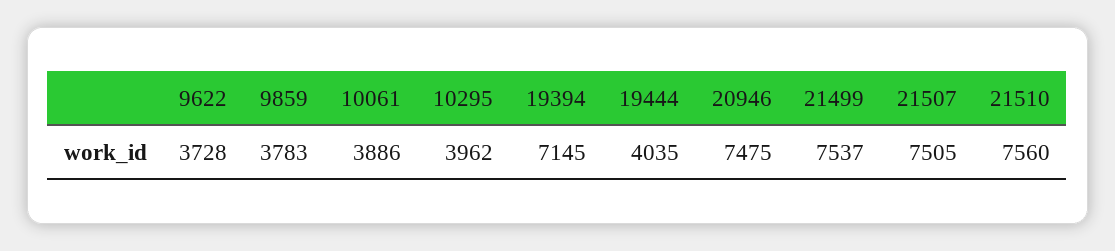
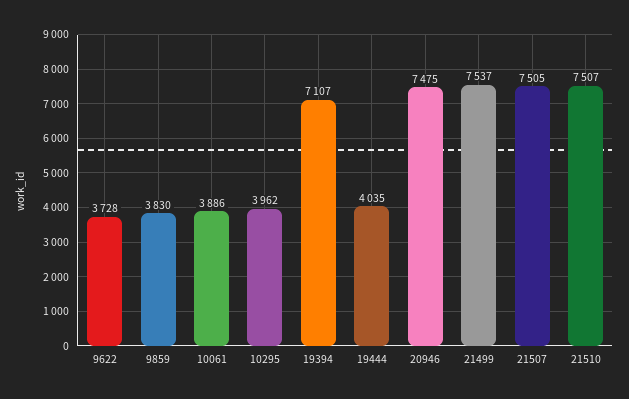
9859: 3783 -> 3830
19394: 7145 -> 7107
21510: 7560 -> 7507

